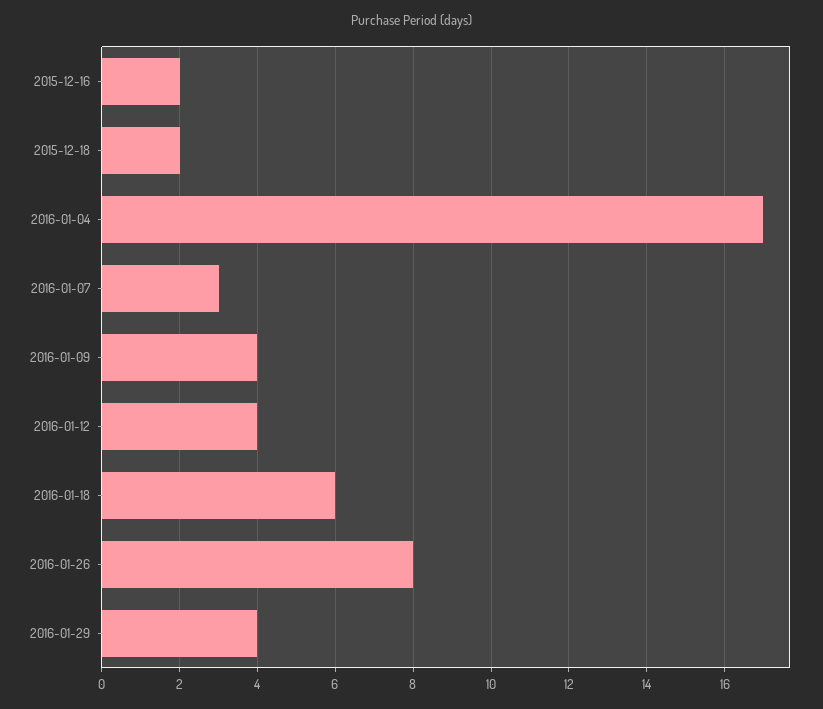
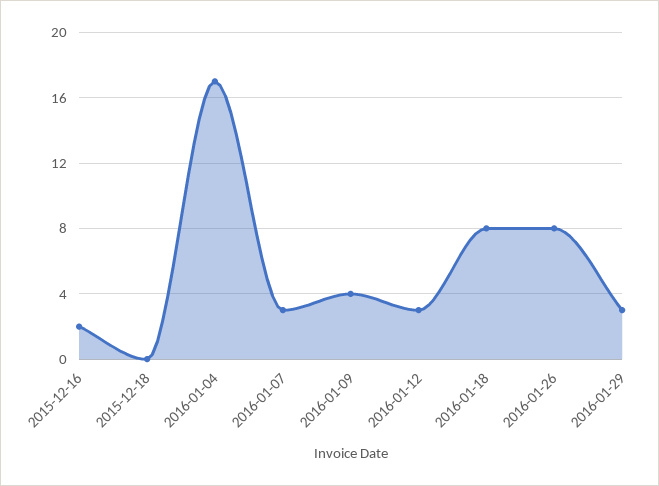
2015-12-18: 2 -> 0
2016-01-12: 4 -> 3
2016-01-18: 6 -> 8
2016-01-29: 4 -> 3

